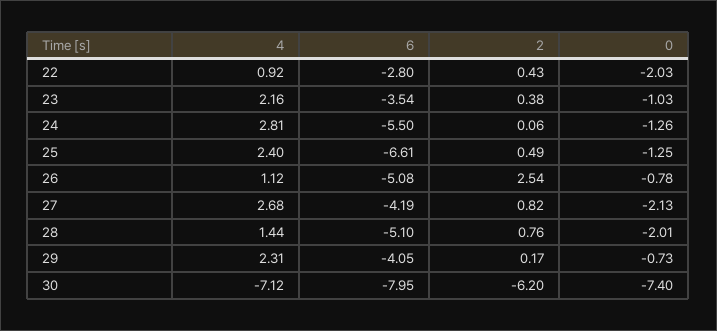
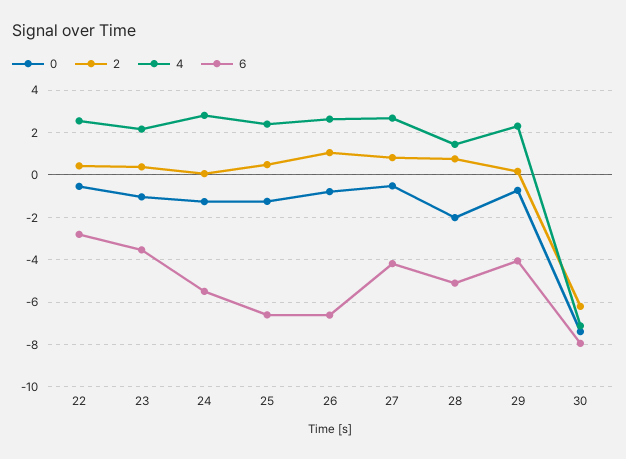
4, 22: 0.92 -> 2.5
0, 22: -2.03 -> -0.5
4, 26: 1.12 -> 2.5
6, 26: -5.08 -> -6.5
2, 26: 2.54 -> 1
0, 27: -2.13 -> -0.5

